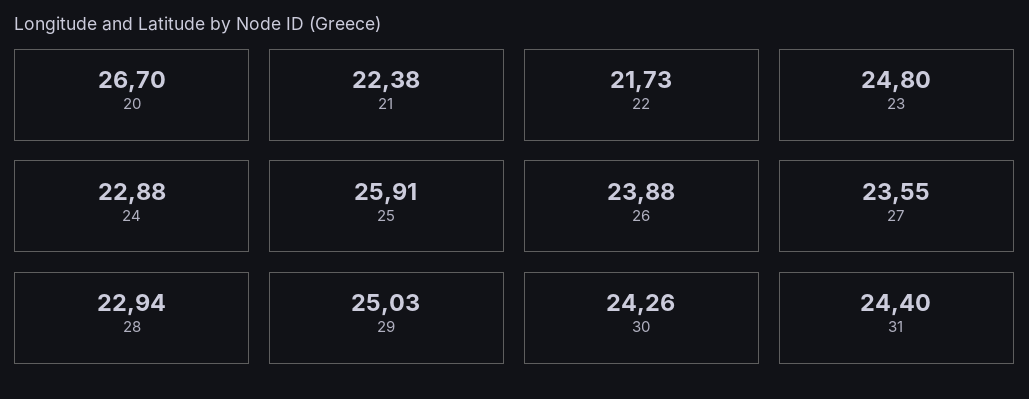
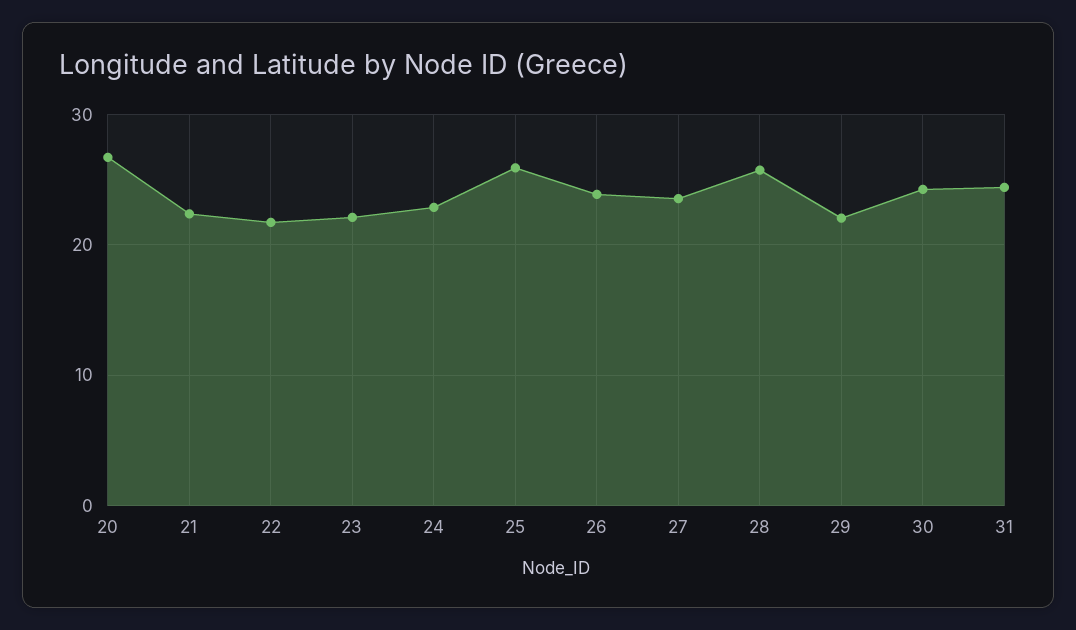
23: 24.8 -> 22
28: 22.94 -> 26
29: 25.03 -> 22

